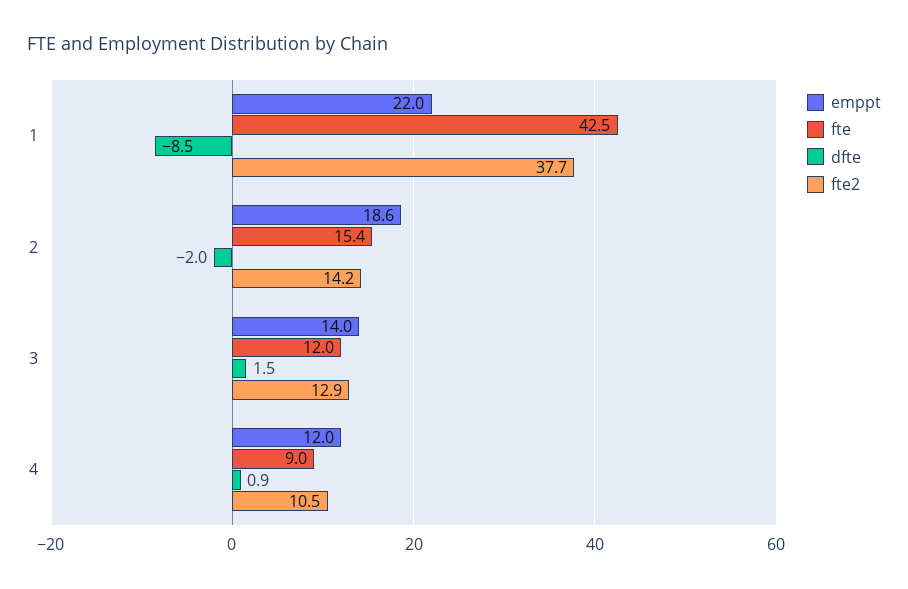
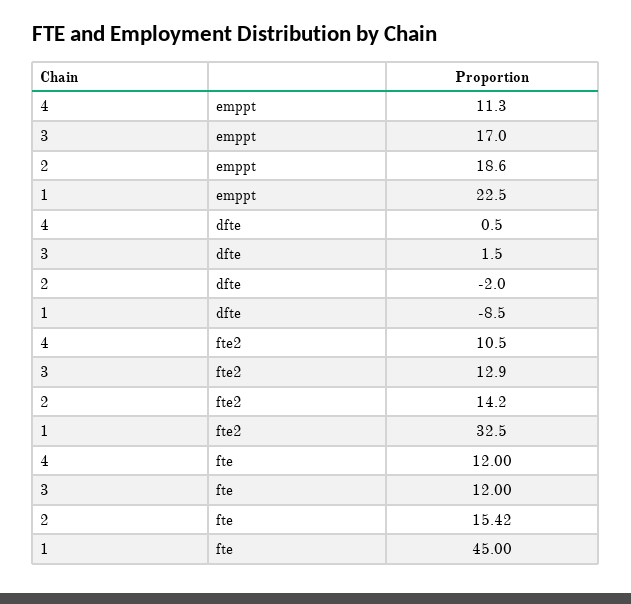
emppt, 1: 22 -> 22.5
fte, 1: 42.5 -> 45
fte2, 1: 37.7 -> 32.5
emppt, 3: 14 -> 17
emppt, 4: 12 -> 11.3
fte, 4: 9 -> 12
dfte, 4: 0.9 -> 0.5

